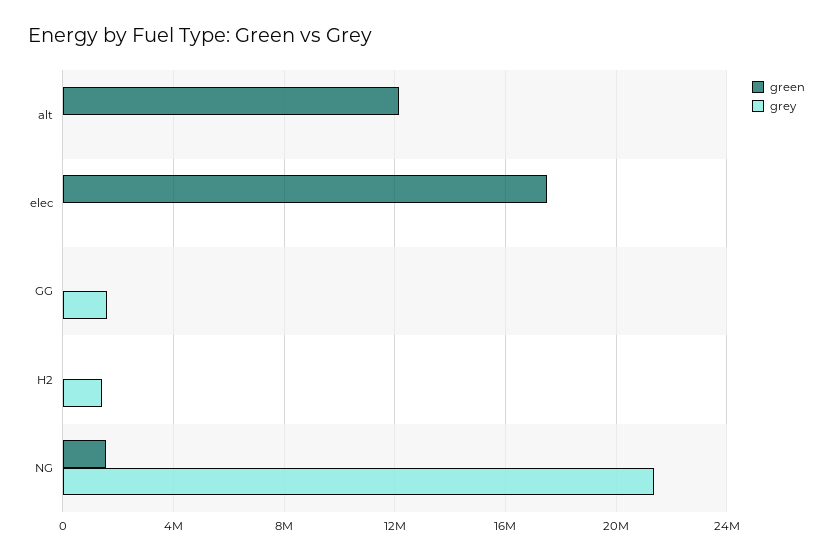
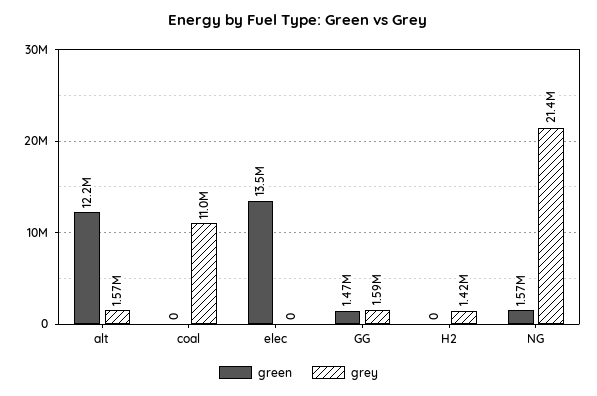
grey, alt: 0 -> 1570000
green, elec: 17500000 -> 13500000
green, GG: 0 -> 1470000
green, coal: none -> 0
grey, coal: none -> 11000000

